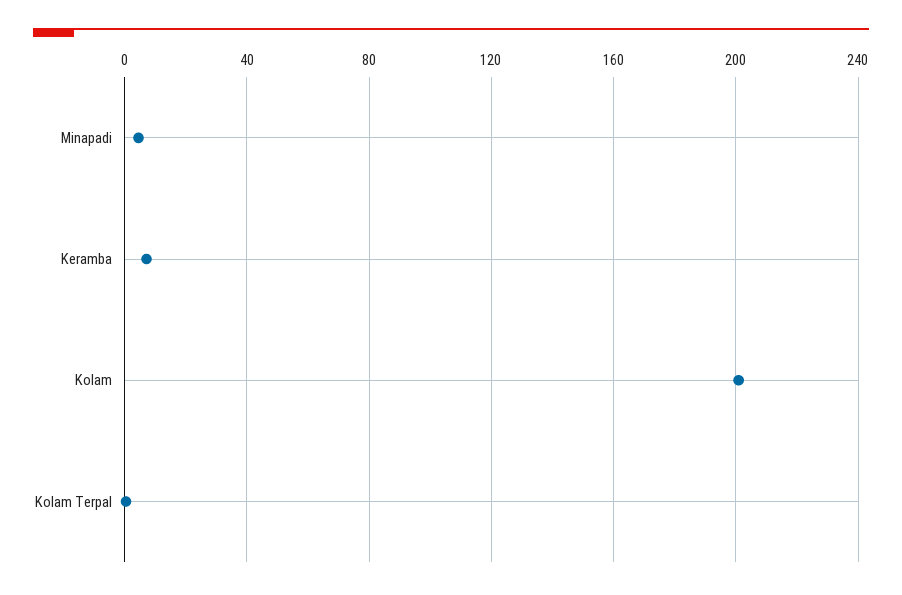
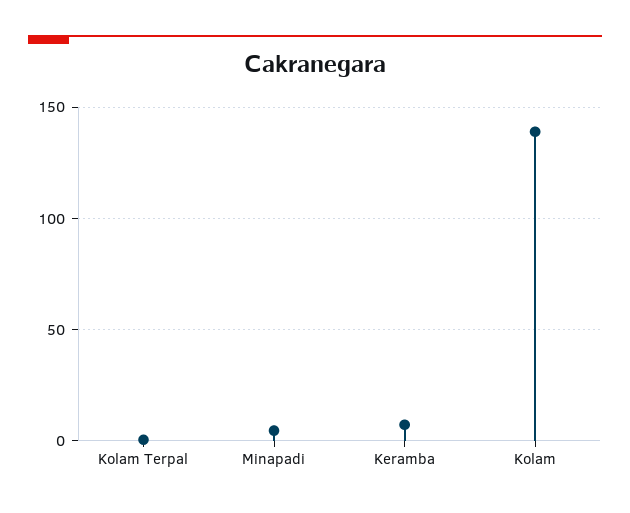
Kolam: 200 -> 140

